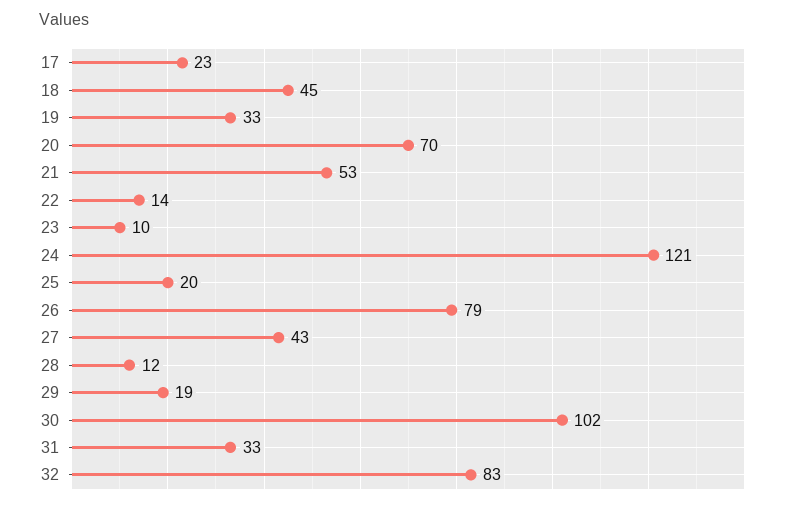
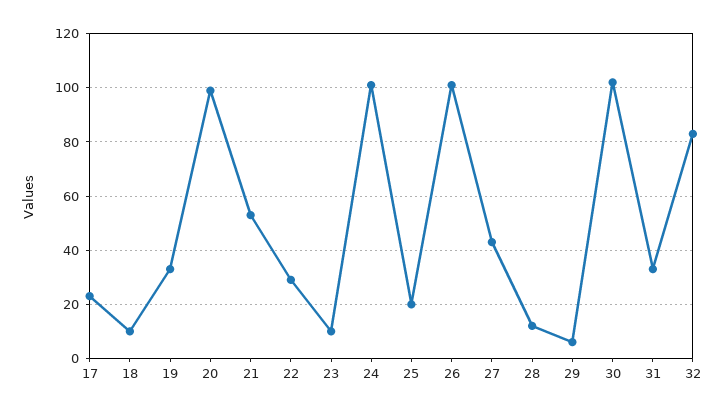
18: 45 -> 10
20: 70 -> 100
22: 14 -> 30
24: 121 -> 100
26: 79 -> 100
29: 19 -> 5

